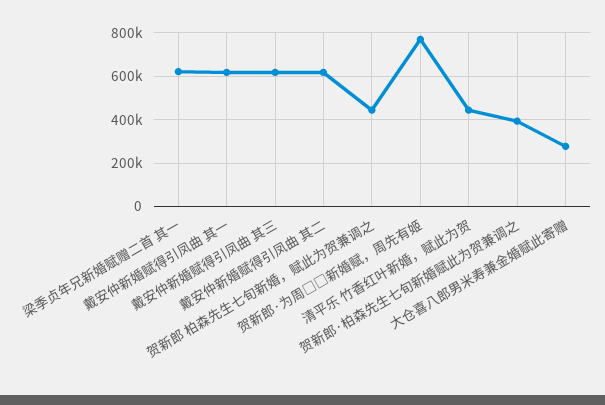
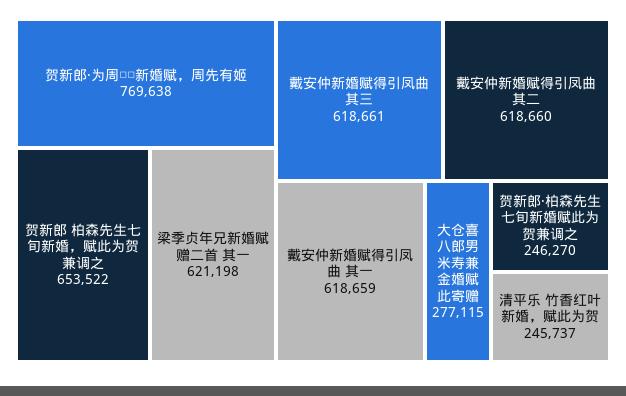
贺新郎 柏森先生七旬新婚，赋此为贺兼调之: 450000 -> 653522
清平乐 竹香红叶新婚，赋此为贺: 450000 -> 245737
贺新郎·柏森先生七旬新婚赋此为贺兼调之: 400000 -> 246270

